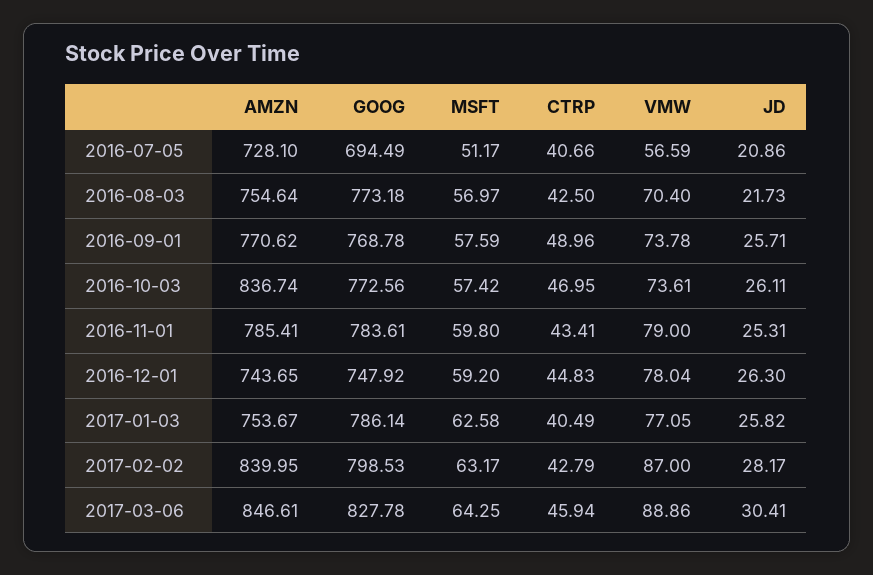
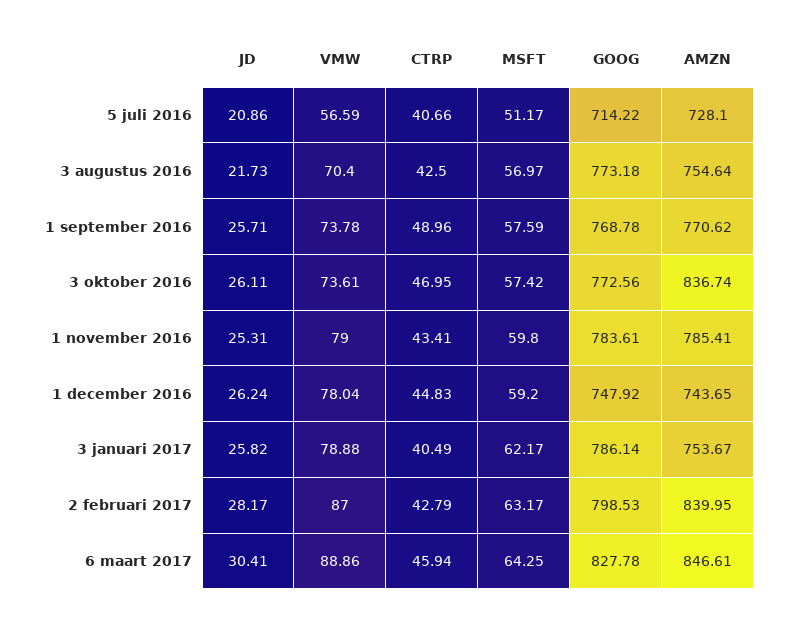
GOOG, 2016-07-05: 694.49 -> 714.22
JD, 2016-12-01: 26.3 -> 26.24
MSFT, 2017-01-03: 62.58 -> 62.17
VMW, 2017-01-03: 77.05 -> 78.88

